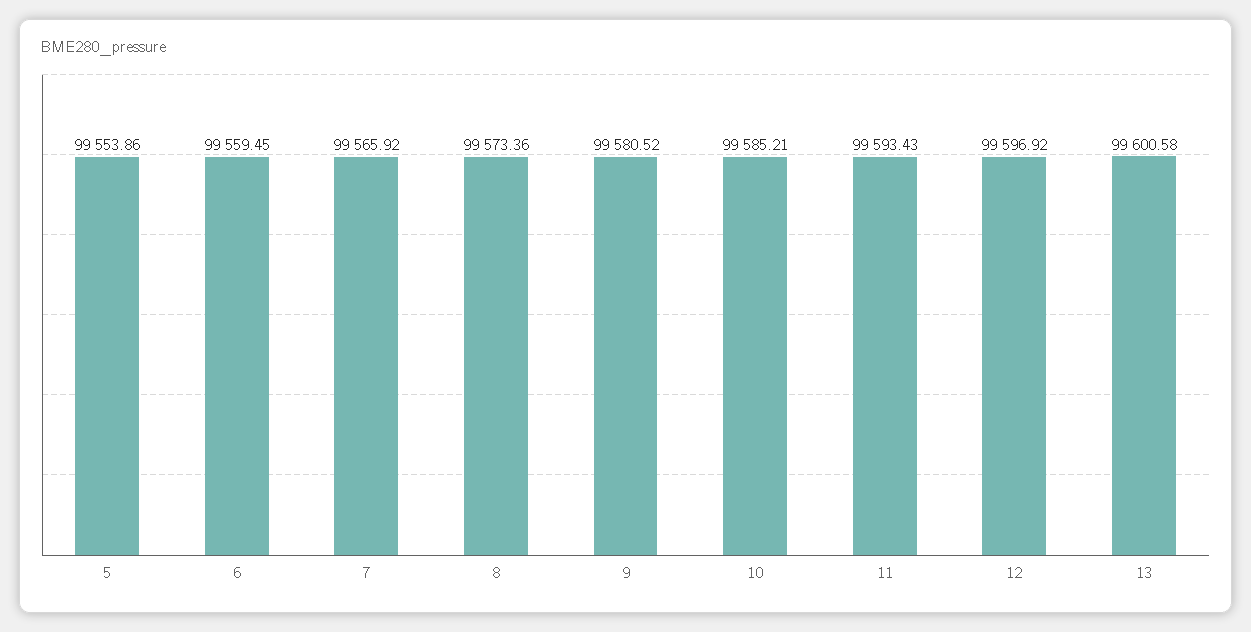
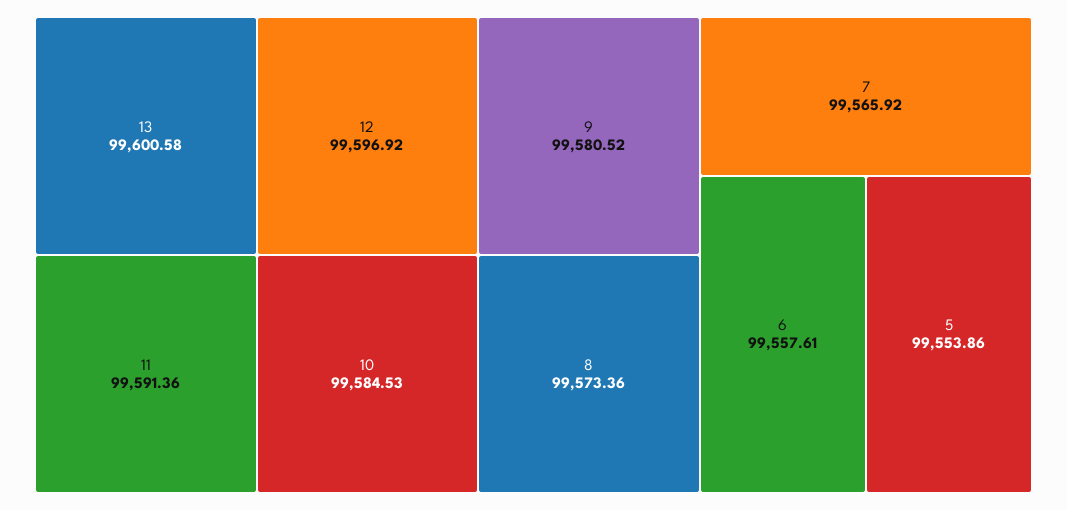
6: 99559.45 -> 99557.61
10: 99585.21 -> 99584.53
11: 99593.43 -> 99591.36

